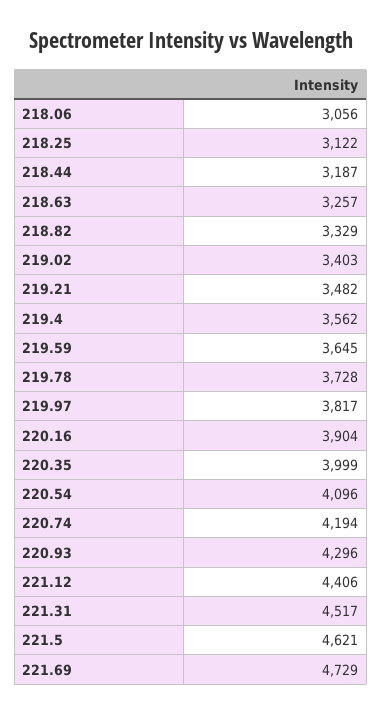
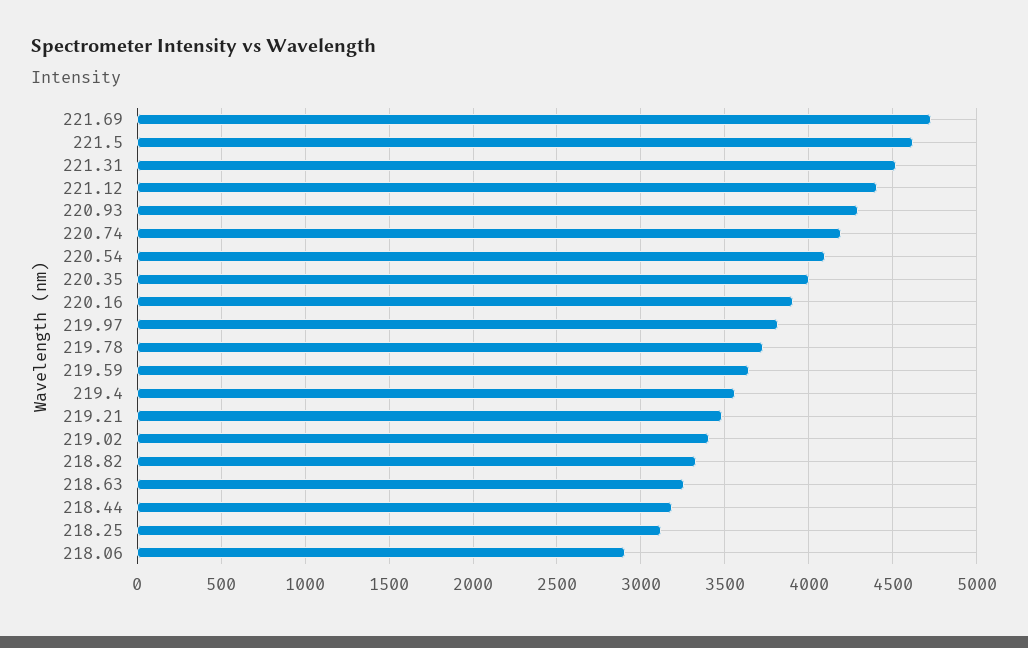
218.06: 3056 -> 2900

